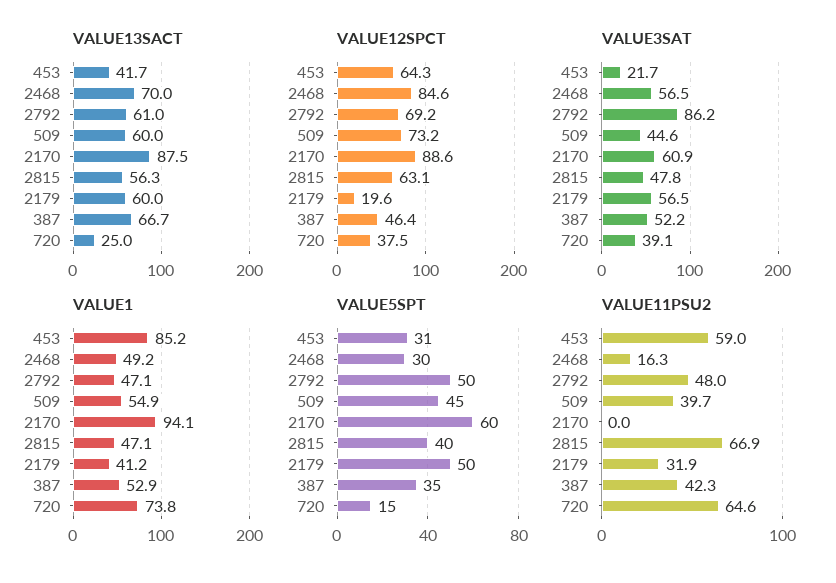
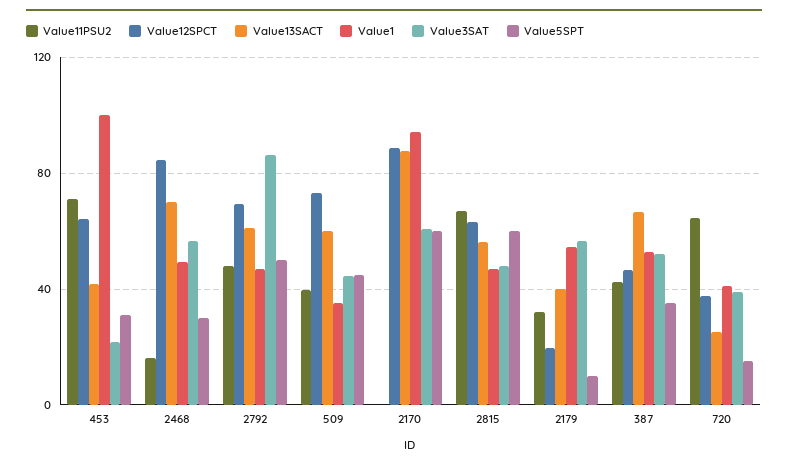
VALUE13SACT, 2179: 60 -> 40
VALUE1, 453: 85.2 -> 100
VALUE1, 509: 54.9 -> 35
VALUE1, 2179: 41.2 -> 55
VALUE1, 720: 73.8 -> 40
VALUE5SPT, 2815: 40 -> 60
VALUE5SPT, 2179: 50 -> 10
VALUE11PSU2, 453: 59 -> 70

